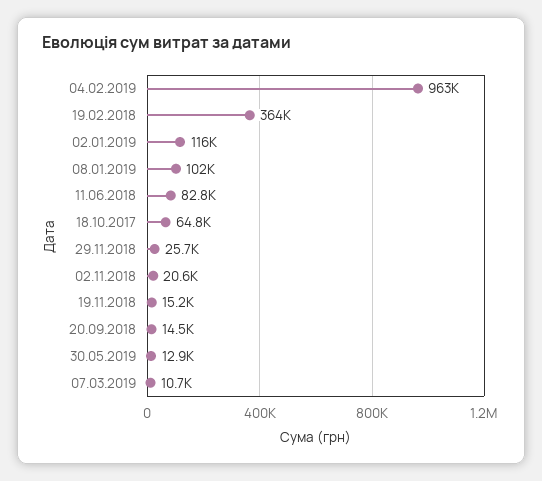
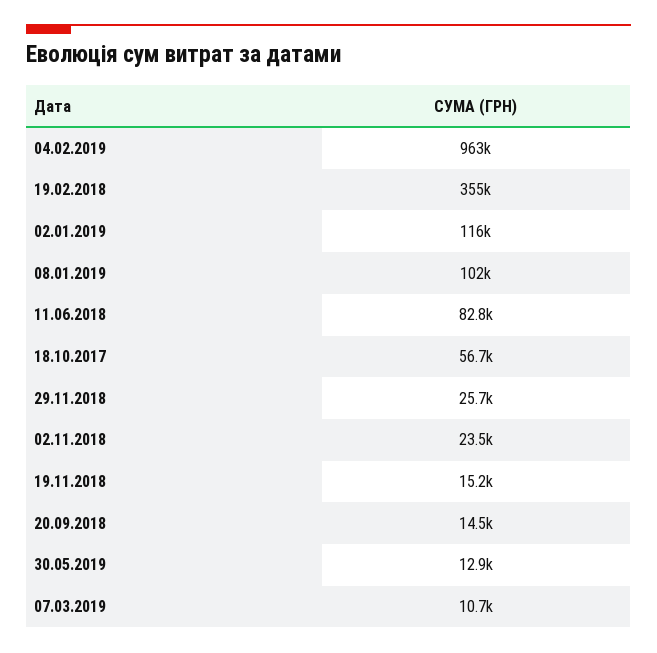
19.02.2018: 364000 -> 355000
18.10.2017: 64800 -> 56700
02.11.2018: 20600 -> 23500

